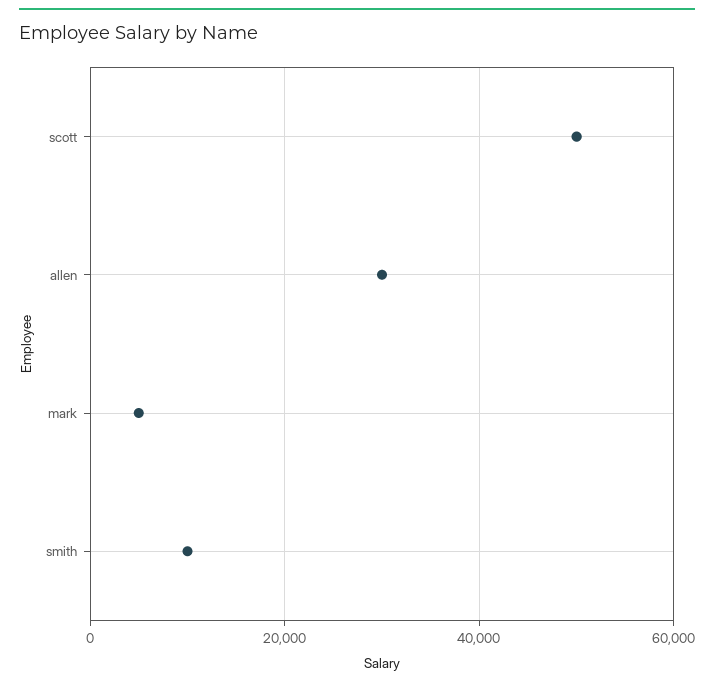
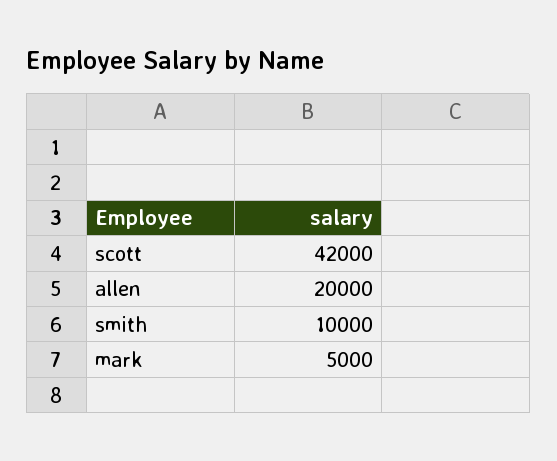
scott: 50000 -> 42000
allen: 30000 -> 20000

